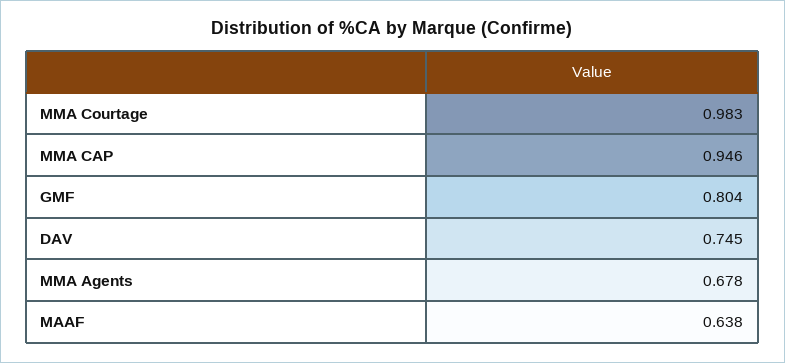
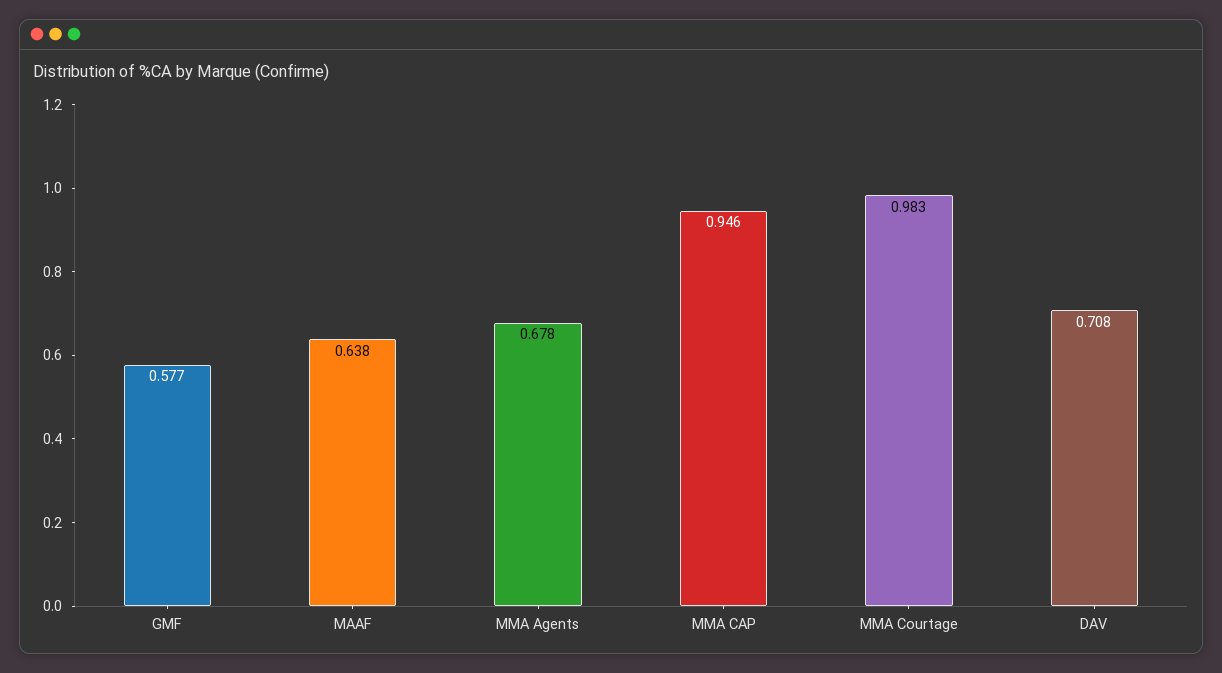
GMF: 0.804 -> 0.577
DAV: 0.745 -> 0.708

